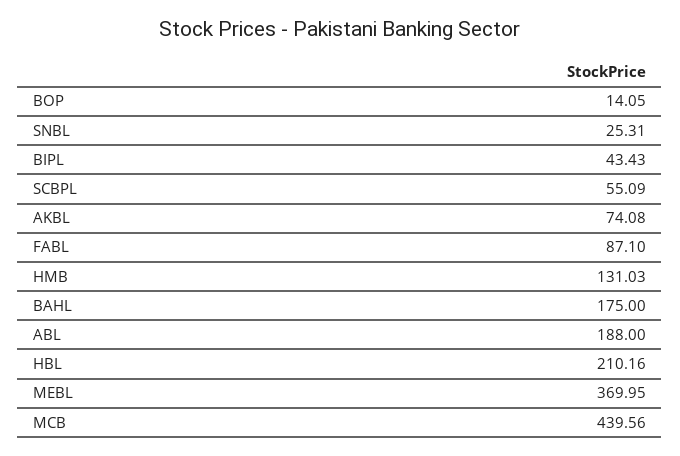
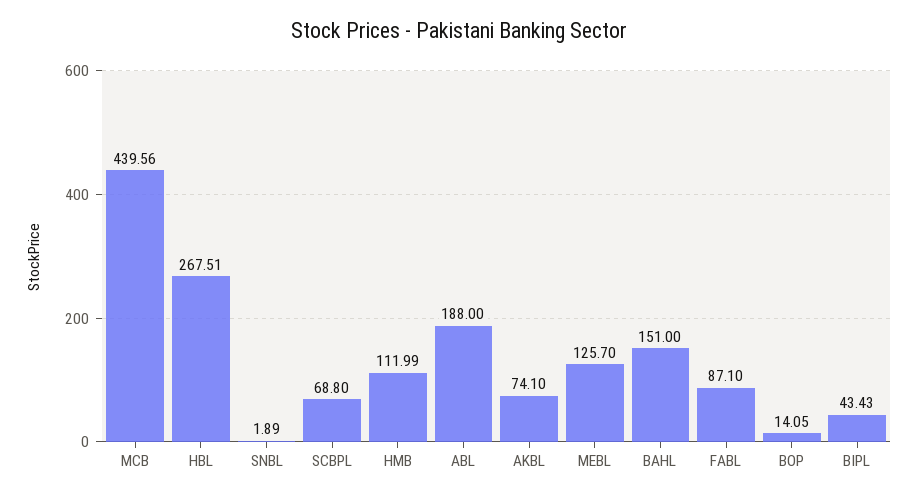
SNBL: 25.31 -> 1.89
SCBPL: 55.09 -> 68.8
AKBL: 74.08 -> 74.1
HMB: 131.03 -> 111.99
BAHL: 175 -> 151
HBL: 210.16 -> 267.51
MEBL: 369.95 -> 125.7

